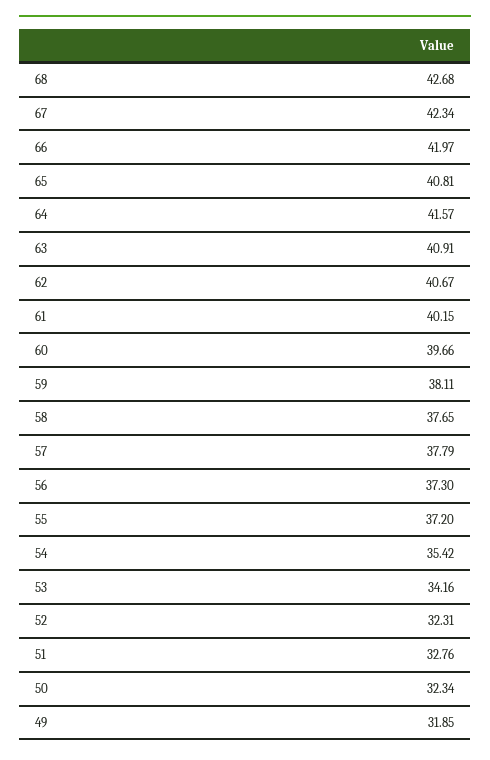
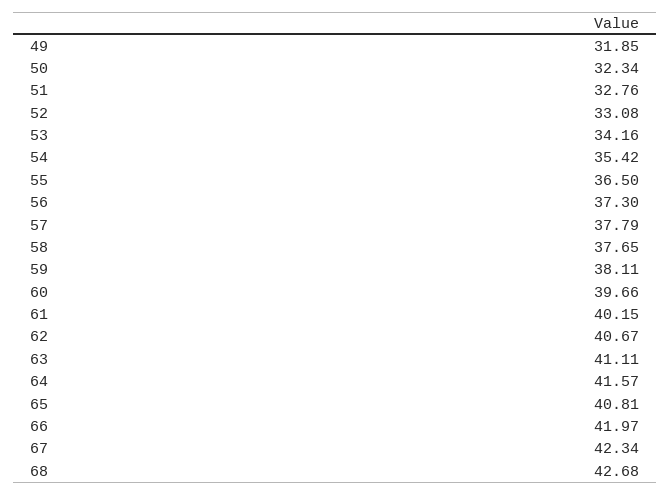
63: 40.91 -> 41.11
55: 37.2 -> 36.5
52: 32.31 -> 33.08

